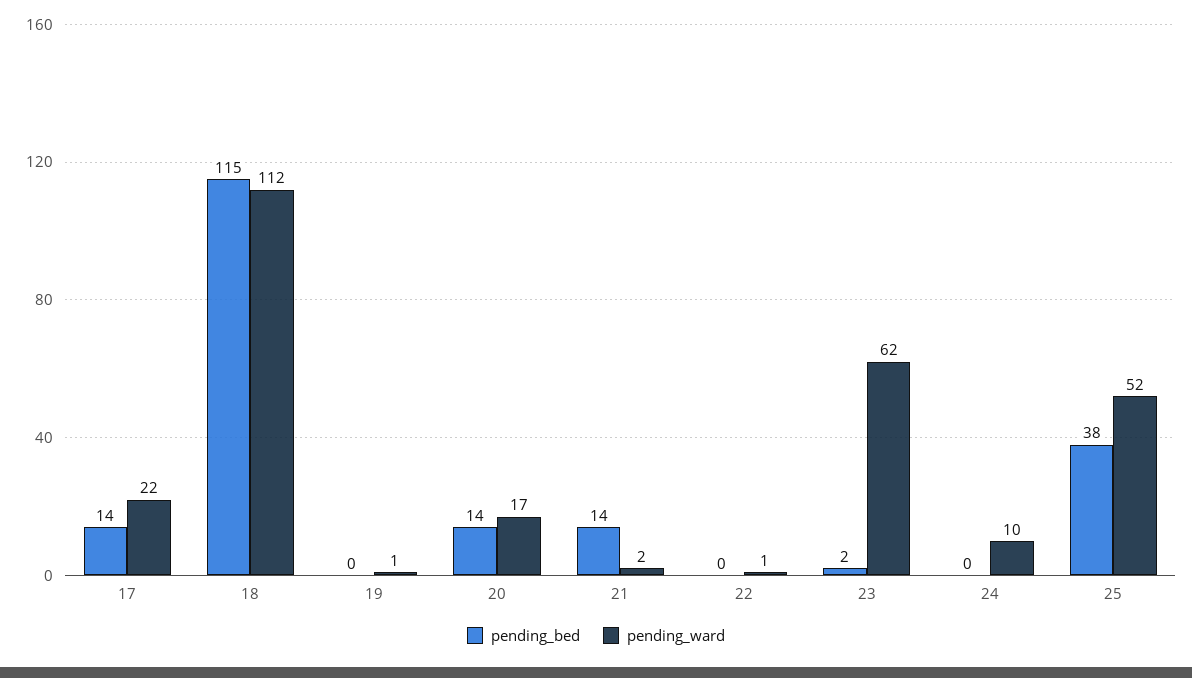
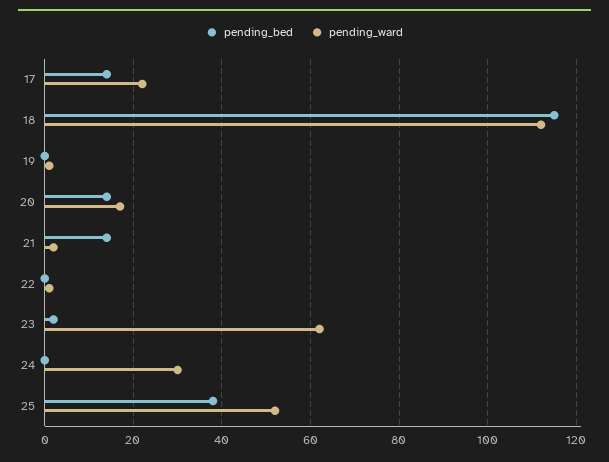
pending_ward, 24: 10 -> 30

